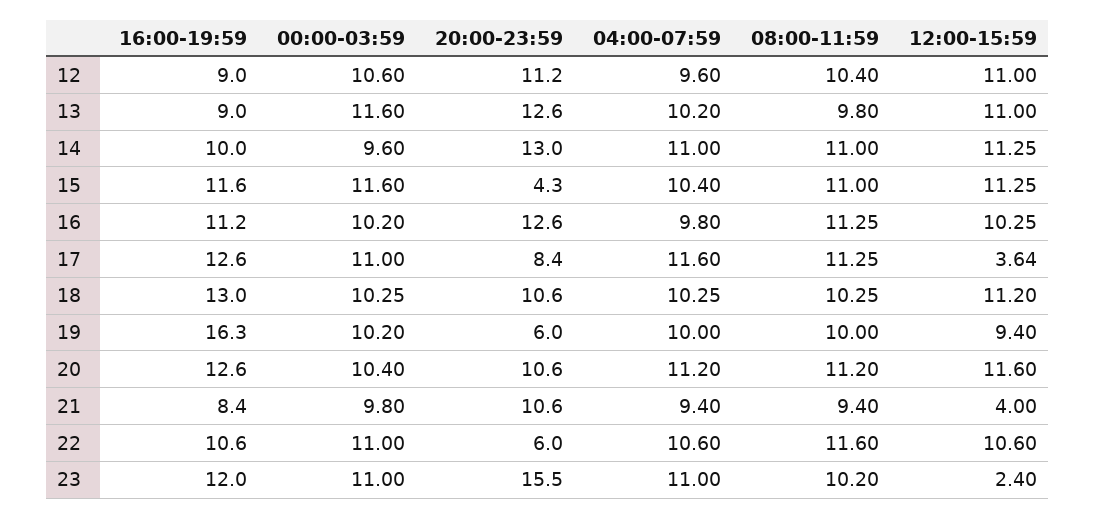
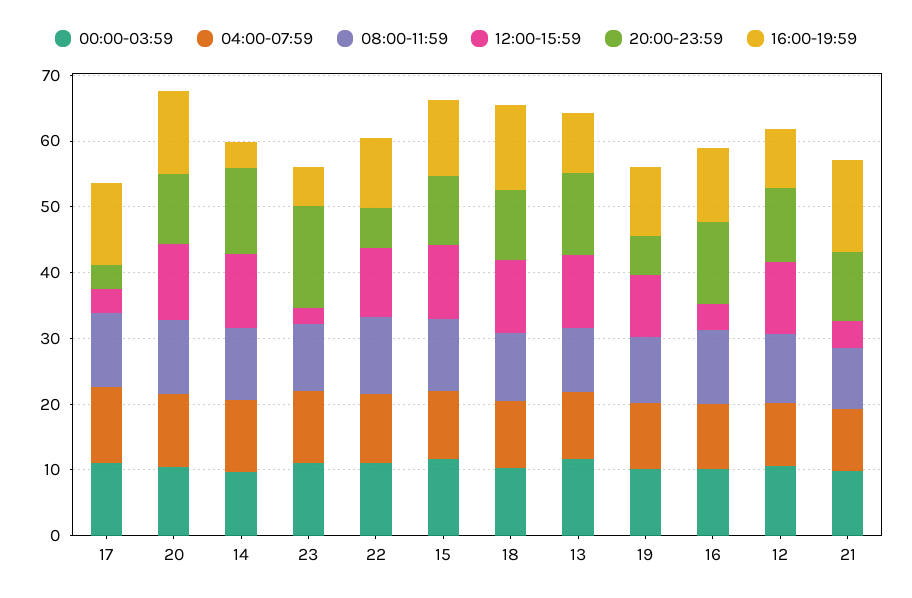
16:00-19:59, 14: 10 -> 4
20:00-23:59, 15: 4.3 -> 10
12:00-15:59, 16: 10.25 -> 4
20:00-23:59, 17: 8.4 -> 4
16:00-19:59, 19: 16.3 -> 10
16:00-19:59, 21: 8.4 -> 14
16:00-19:59, 23: 12 -> 6

